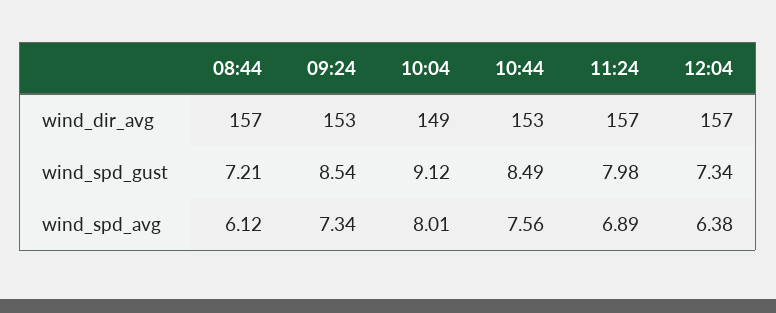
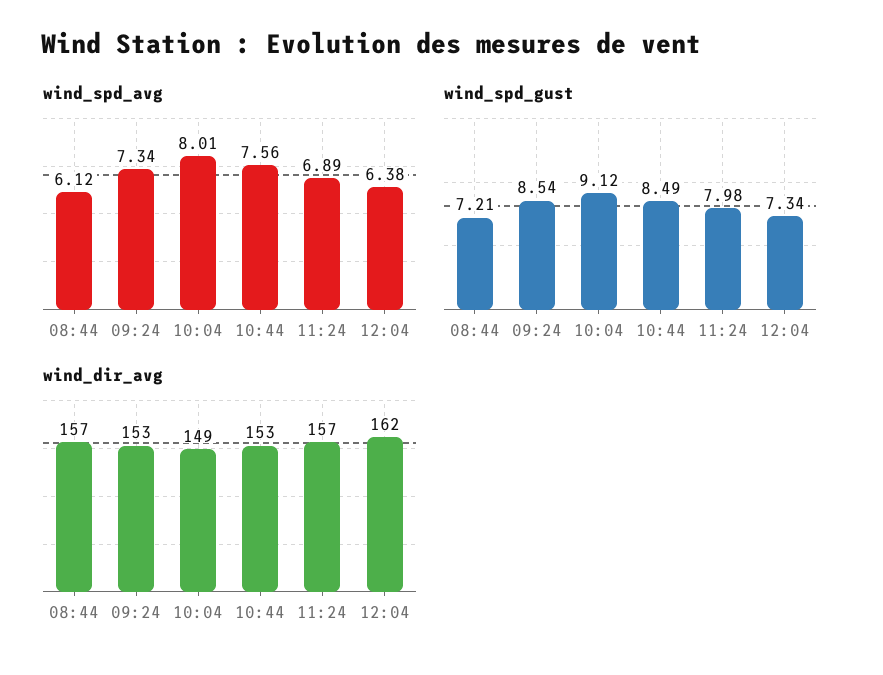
wind_dir_avg, 12:04: 157 -> 162

